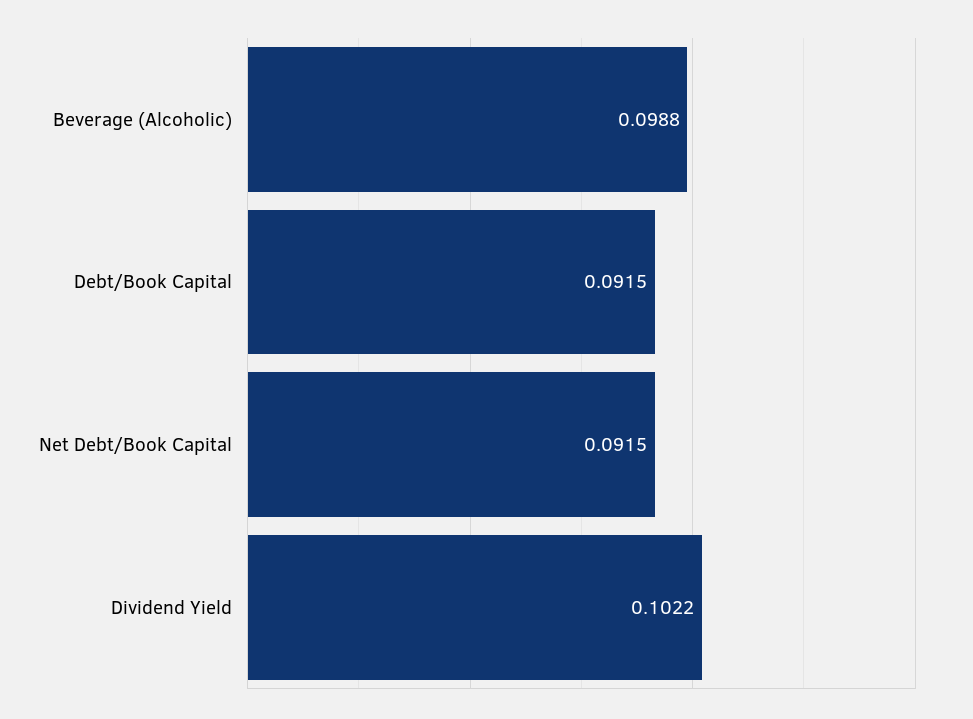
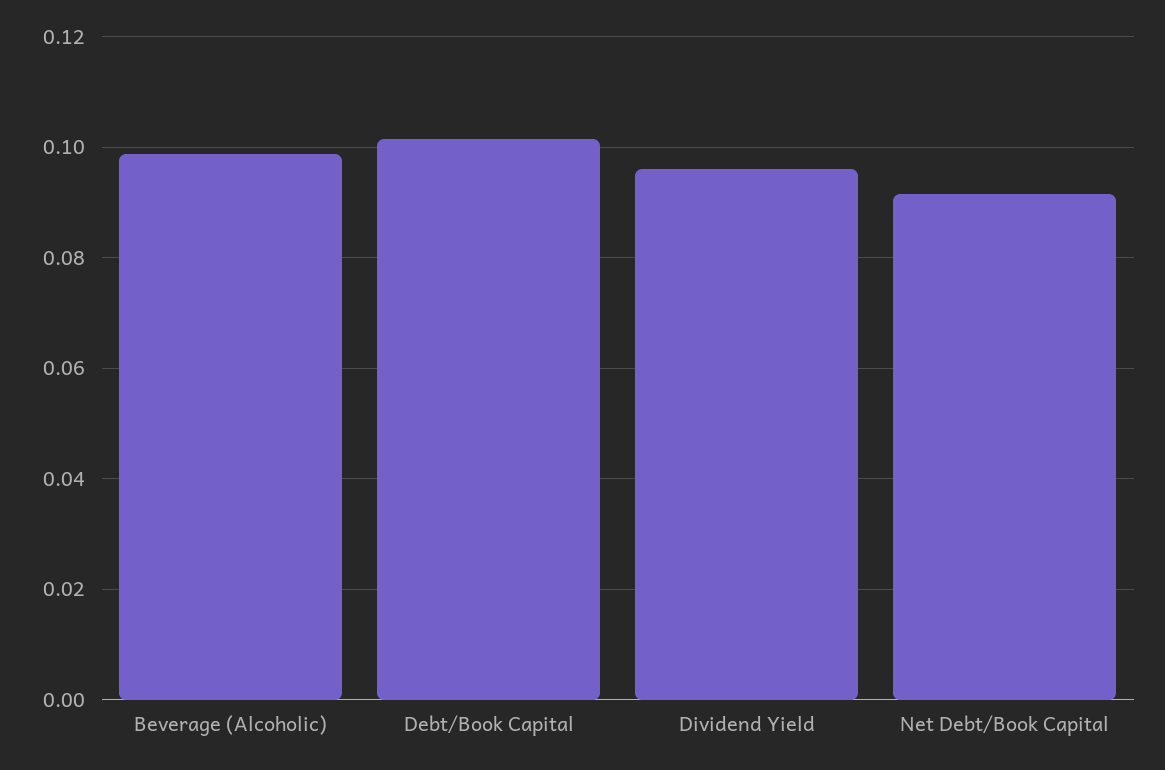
Debt/Book Capital: 0.0915 -> 0.102
Dividend Yield: 0.1022 -> 0.096

